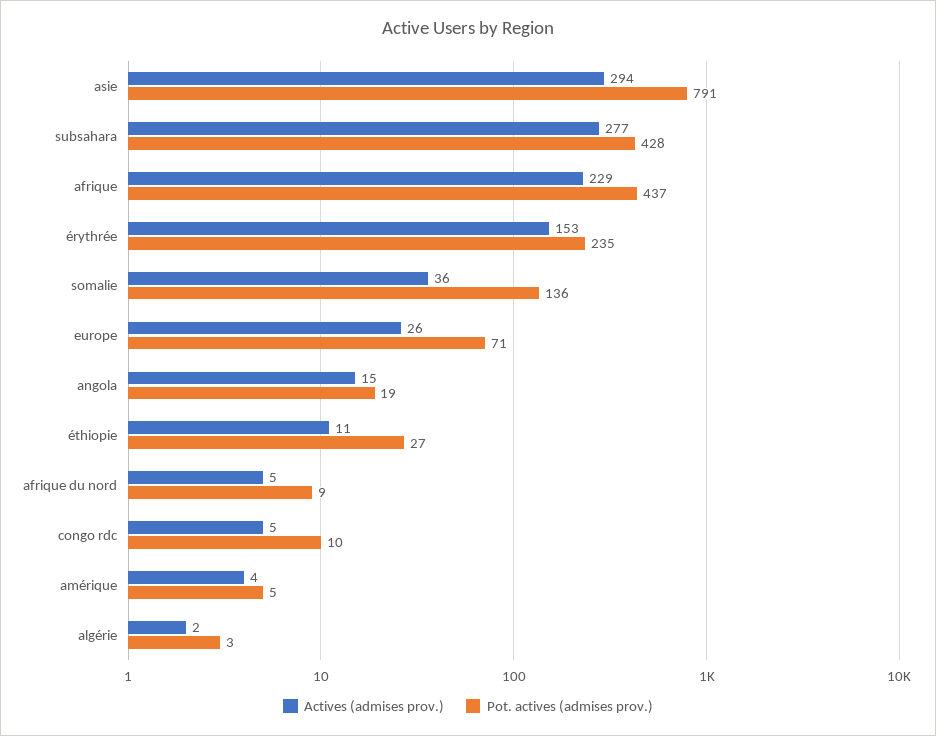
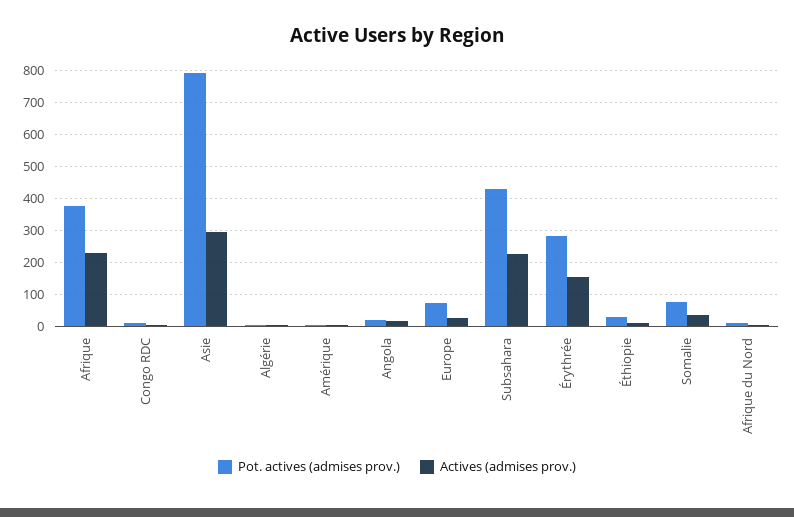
Actives (admises prov.), subsahara: 277 -> 220
Pot. actives (admises prov.), afrique: 437 -> 380
Pot. actives (admises prov.), érythrée: 235 -> 280
Pot. actives (admises prov.), somalie: 136 -> 80

